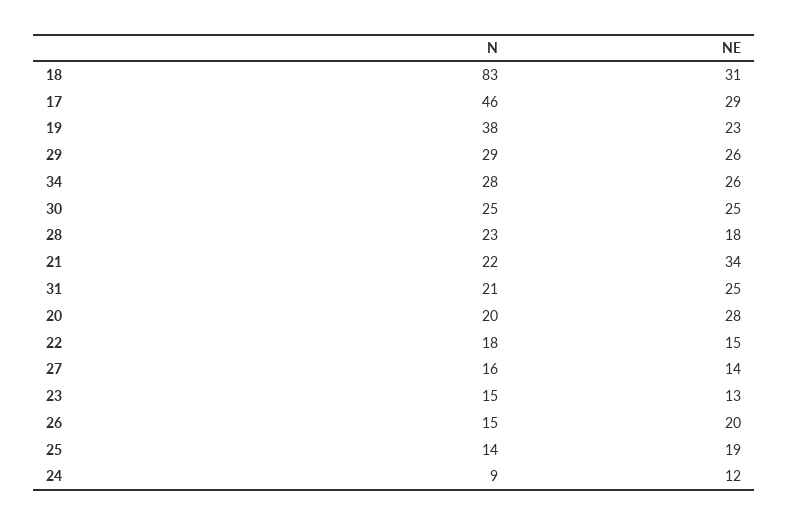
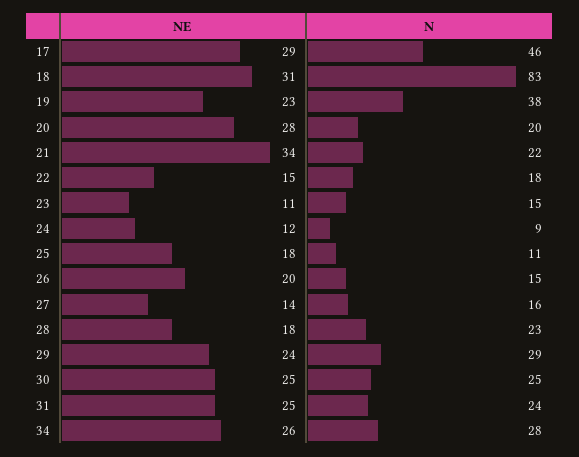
NE, 29: 26 -> 24
N, 31: 21 -> 24
NE, 23: 13 -> 11
N, 25: 14 -> 11
NE, 25: 19 -> 18

